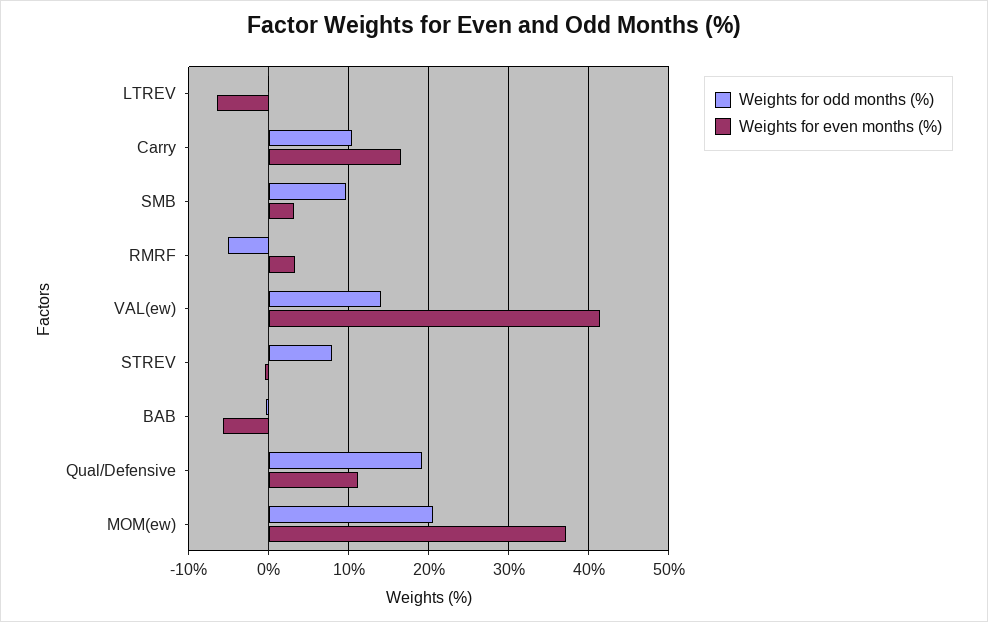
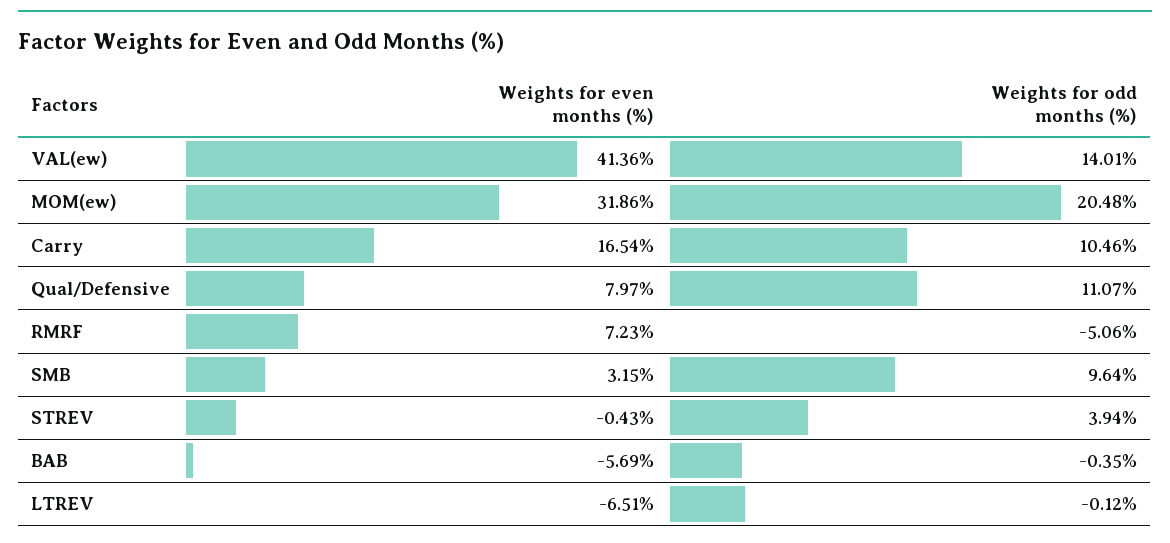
Weights for even months (%), RMRF: 3 -> 7.23
Weights for odd months (%), STREV: 8 -> 3.94
Weights for odd months (%), Qual/Defensive: 19 -> 11.07
Weights for even months (%), Qual/Defensive: 11 -> 7.97
Weights for even months (%), MOM(ew): 37 -> 31.86

